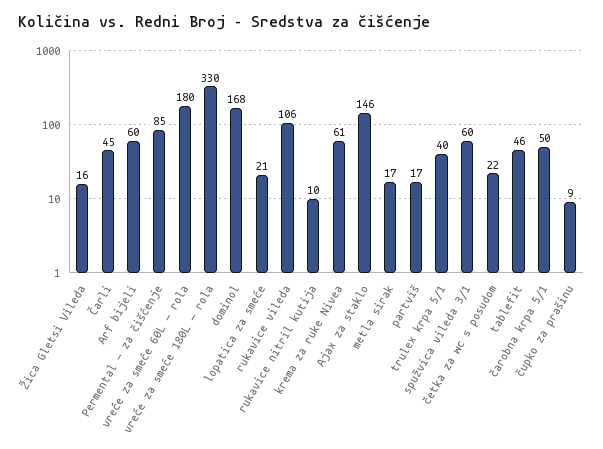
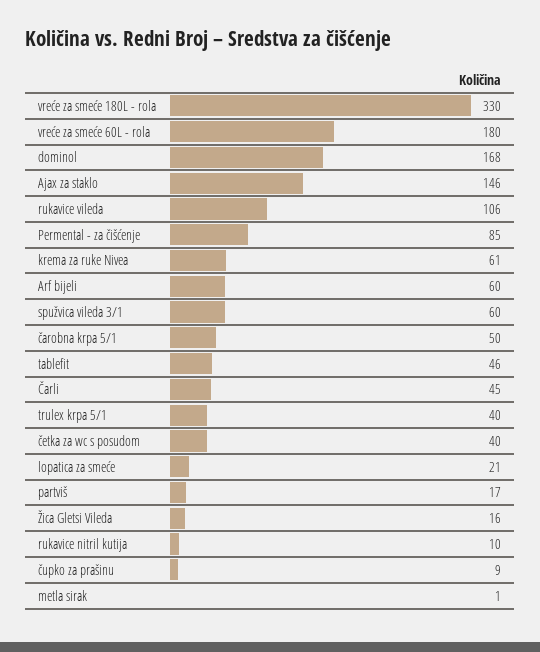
metla sirak: 17 -> 1
četka za wc s posudom: 22 -> 40

